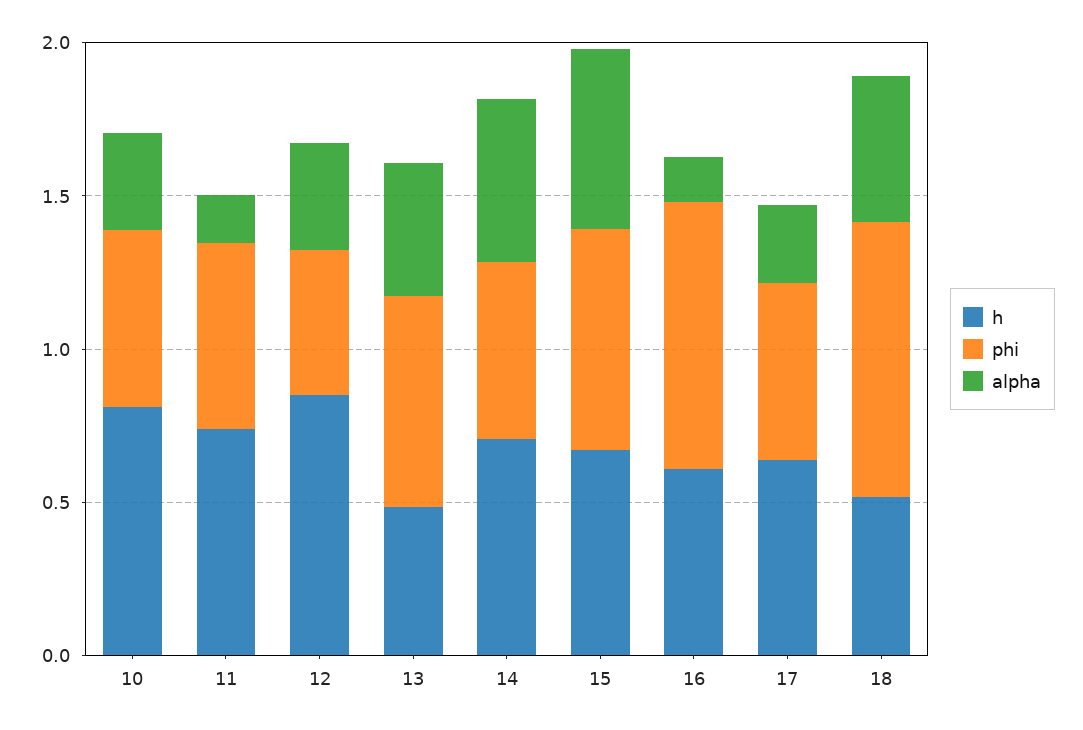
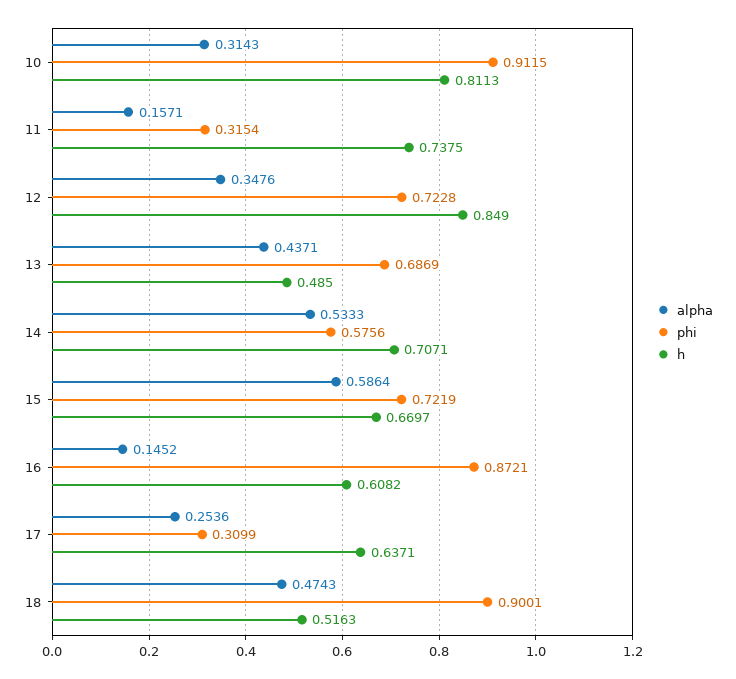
phi, 10: 0.6 -> 0.9115
phi, 11: 0.6 -> 0.3154
phi, 12: 0.5 -> 0.7228
phi, 17: 0.6 -> 0.3099

